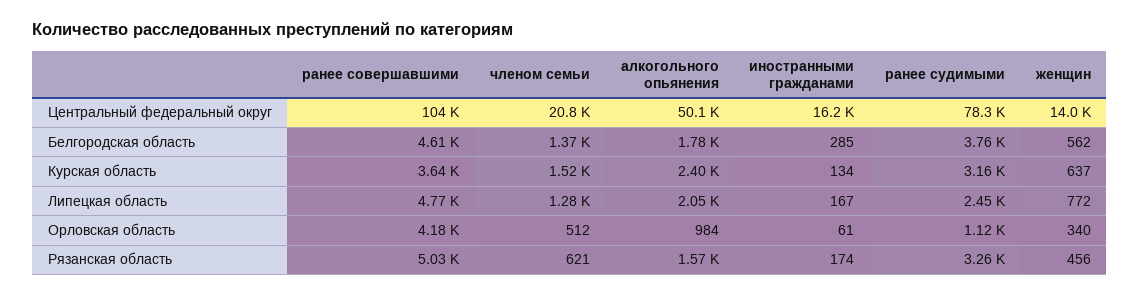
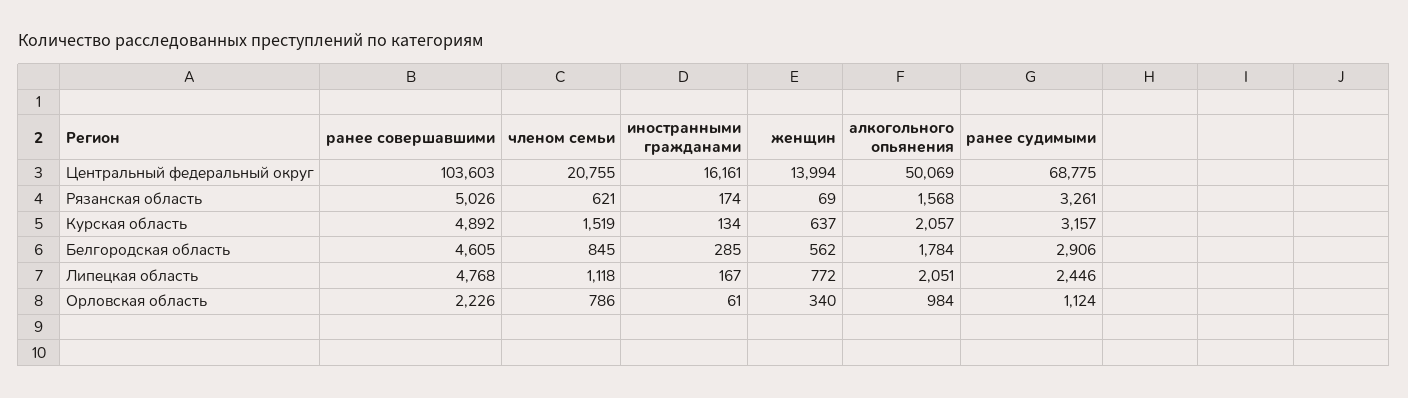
ранее судимыми, Центральный федеральный округ: 78300 -> 68775
членом семьи, Белгородская область: 1370 -> 845
ранее судимыми, Белгородская область: 3760 -> 2906
ранее совершавшими, Курская область: 3640 -> 4892
алкогольного опьянения, Курская область: 2400 -> 2057
членом семьи, Липецкая область: 1280 -> 1118
ранее совершавшими, Орловская область: 4180 -> 2226
членом семьи, Орловская область: 512 -> 786
женщин, Рязанская область: 456 -> 69

